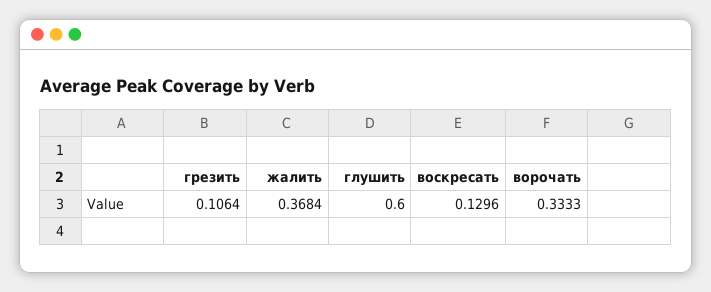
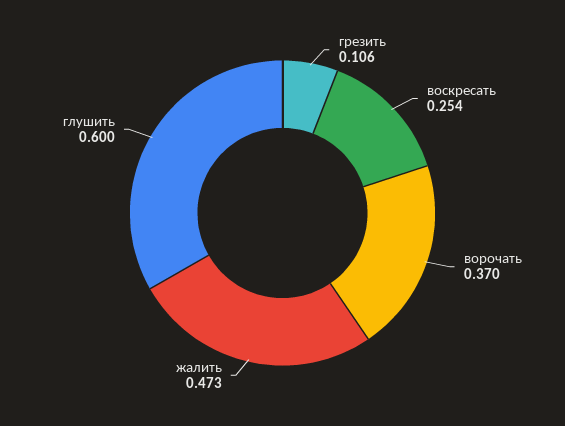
жалить: 0.3684 -> 0.473
воскресать: 0.1296 -> 0.254
ворочать: 0.3333 -> 0.37

